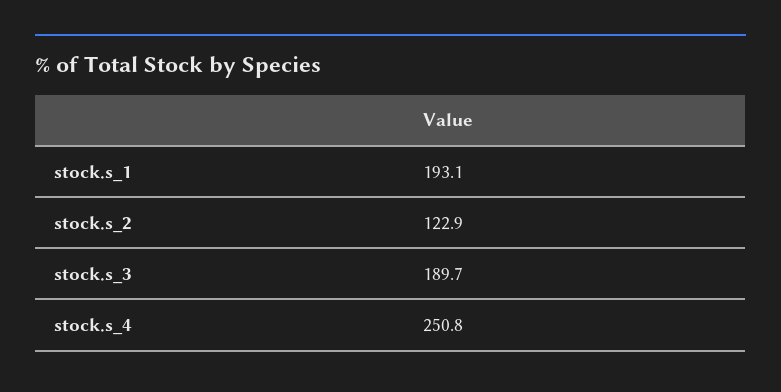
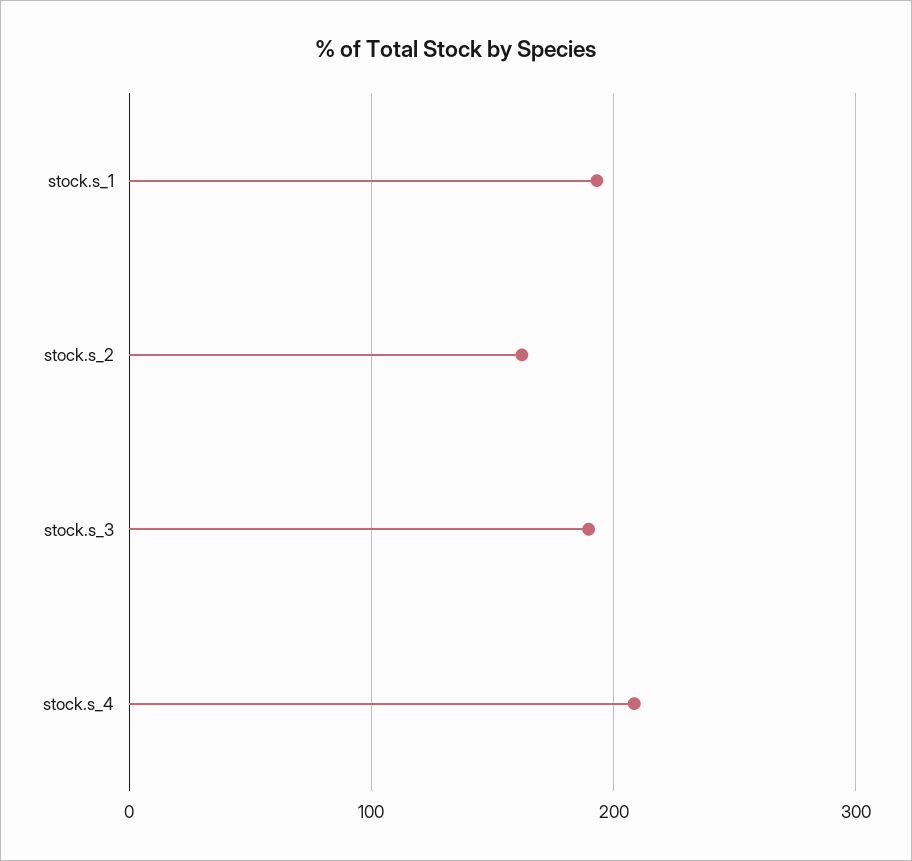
stock.s_2: 122.9 -> 160
stock.s_4: 250.8 -> 210

